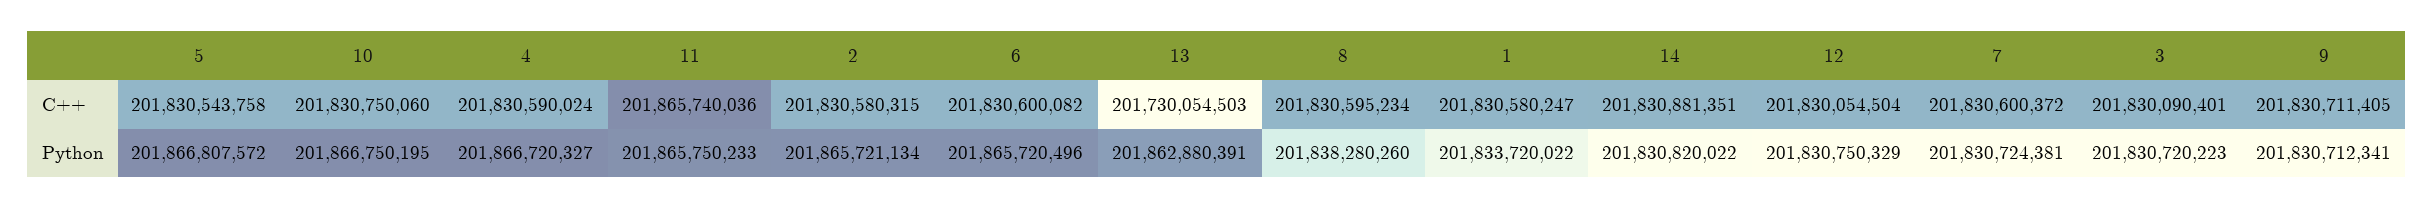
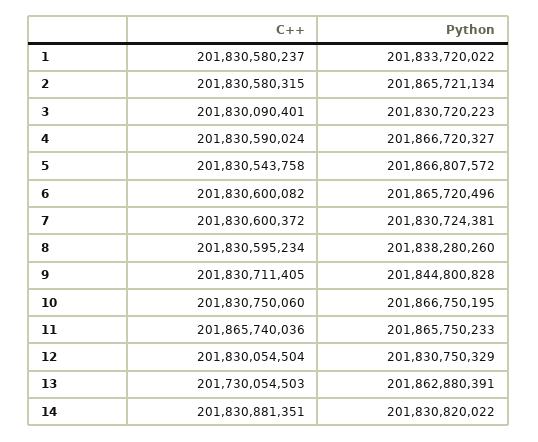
1, C++: 201830580247 -> 201830580237
9, Python: 201830712341 -> 201844800828

